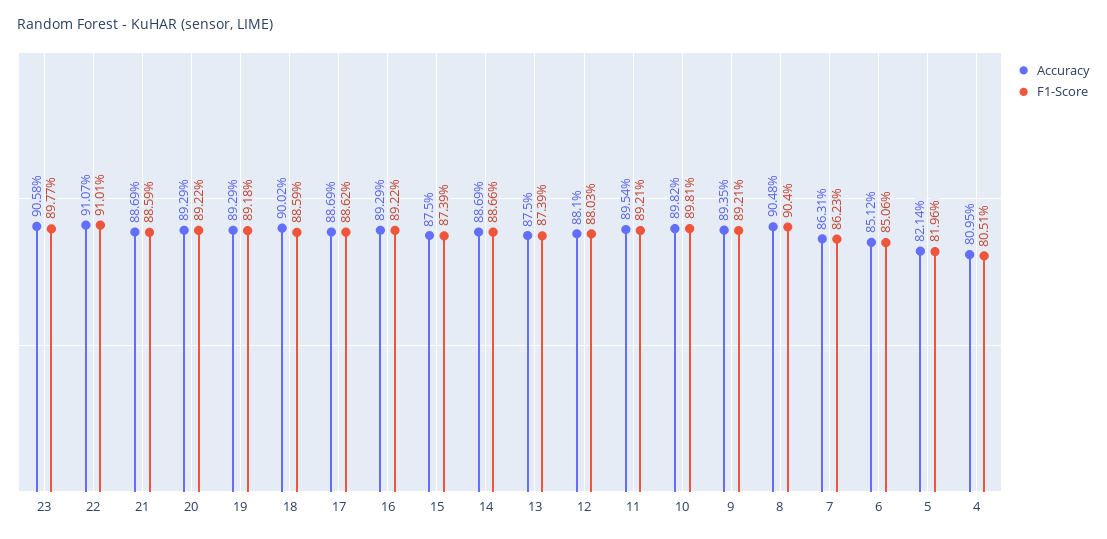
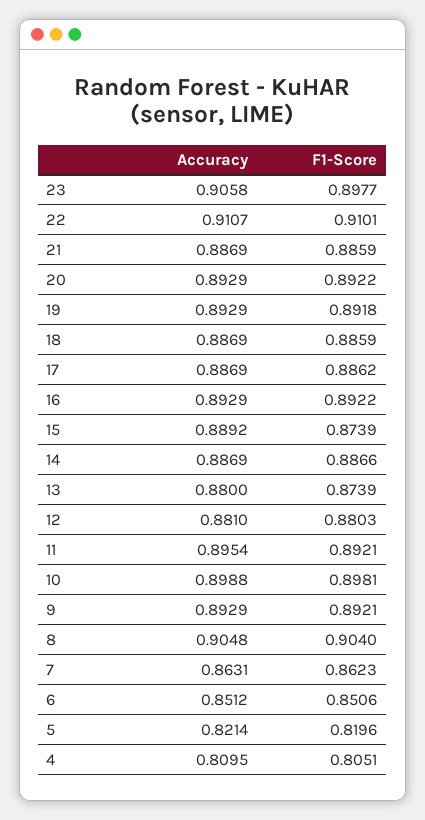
Accuracy, 18: 0.9002 -> 0.8869
Accuracy, 15: 0.875 -> 0.8892
Accuracy, 13: 0.875 -> 0.88
Accuracy, 10: 0.8982 -> 0.8988
Accuracy, 9: 0.8935 -> 0.8929

